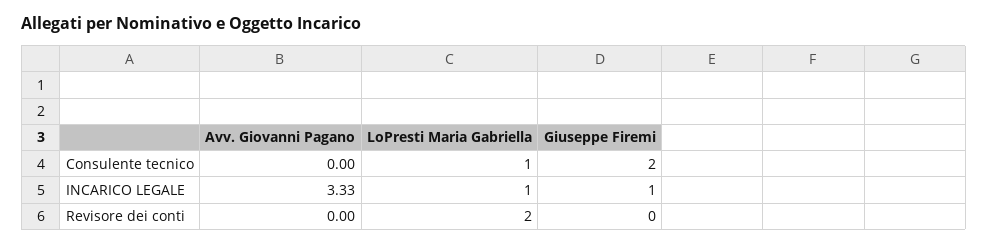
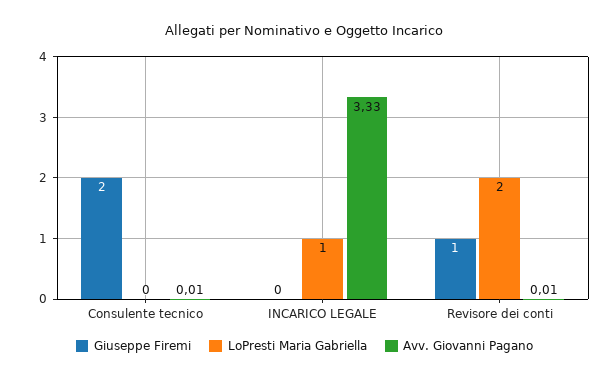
Avv. Giovanni Pagano, Consulente tecnico: 0 -> 0.01
LoPresti Maria Gabriella, Consulente tecnico: 1 -> 0
Giuseppe Firemi, INCARICO LEGALE: 1 -> 0
Avv. Giovanni Pagano, Revisore dei conti: 0 -> 0.01
Giuseppe Firemi, Revisore dei conti: 0 -> 1

